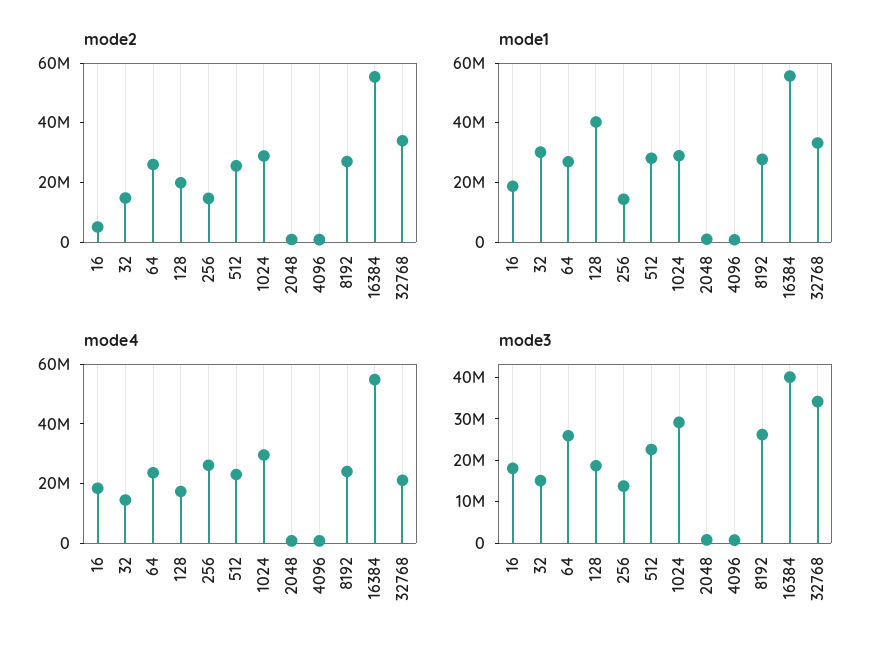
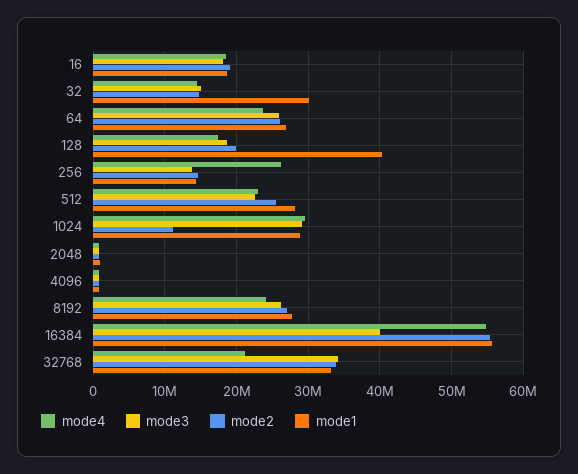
mode2, 16: 5000000 -> 19000000
mode2, 1024: 30000000 -> 11000000

